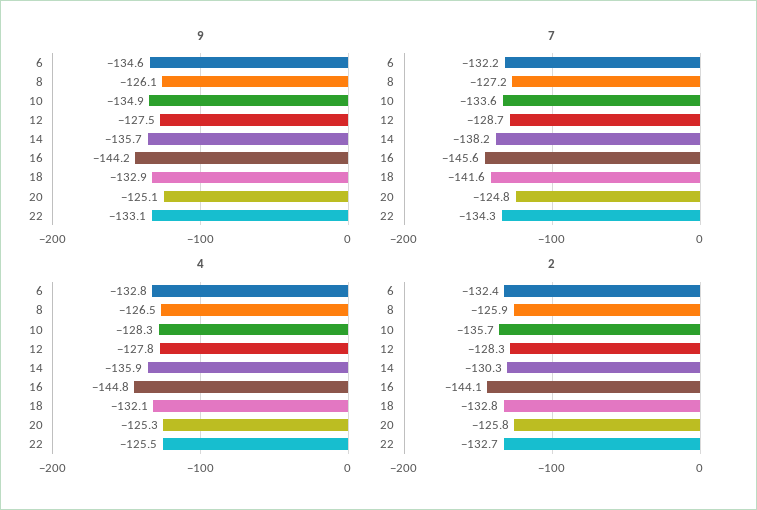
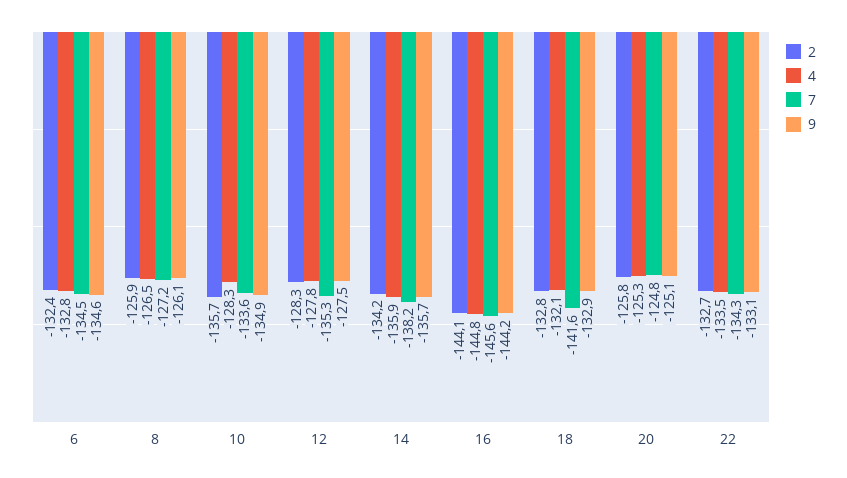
7, 6: -132.2 -> -134.5
7, 12: -128.7 -> -135.3
4, 22: -125.5 -> -133.5
2, 14: -130.3 -> -134.2

